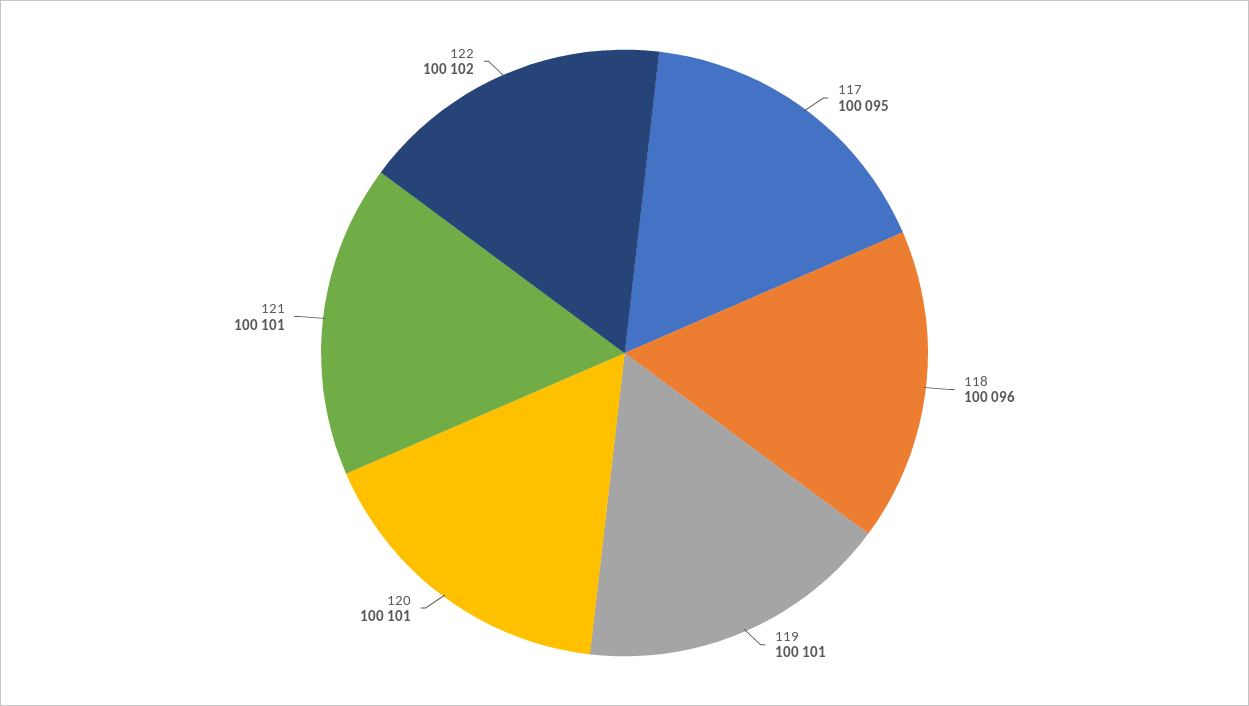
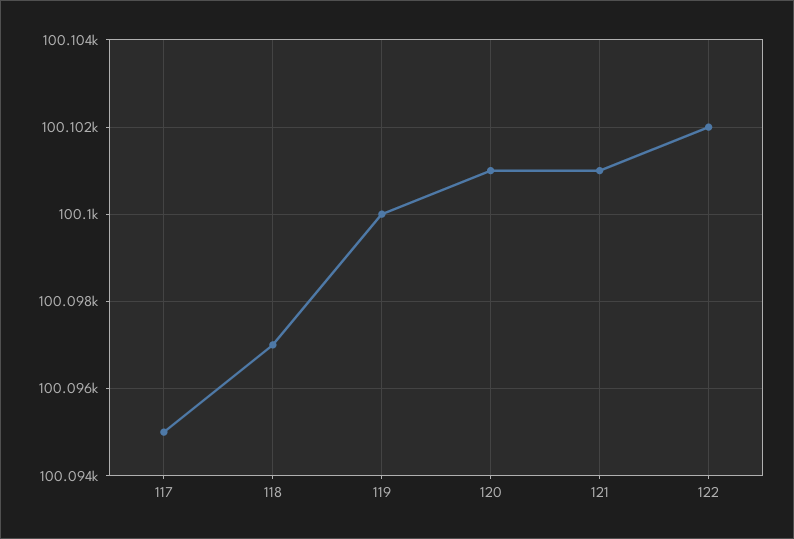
118: 100096 -> 100097
119: 100101 -> 100100

